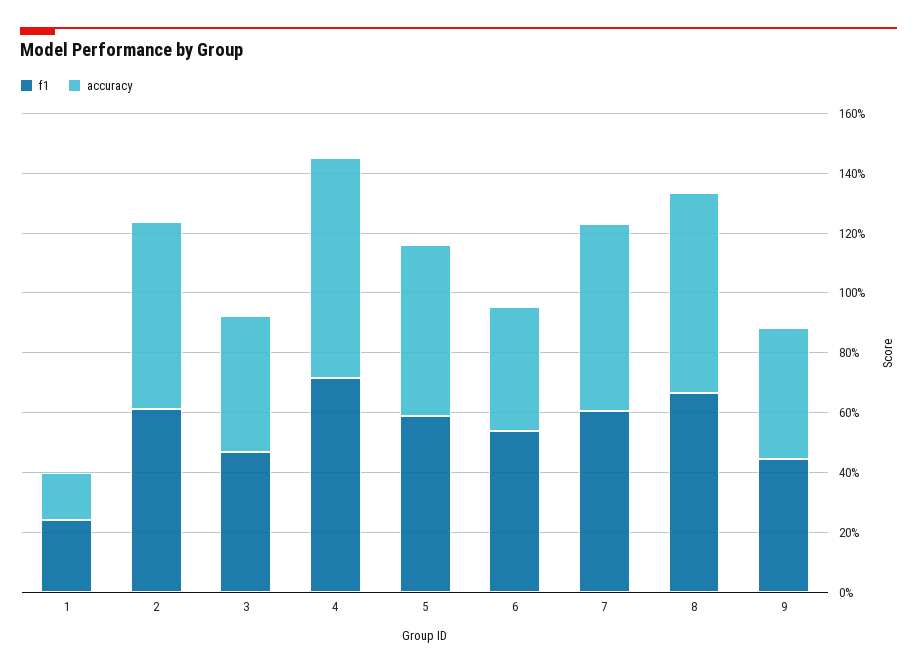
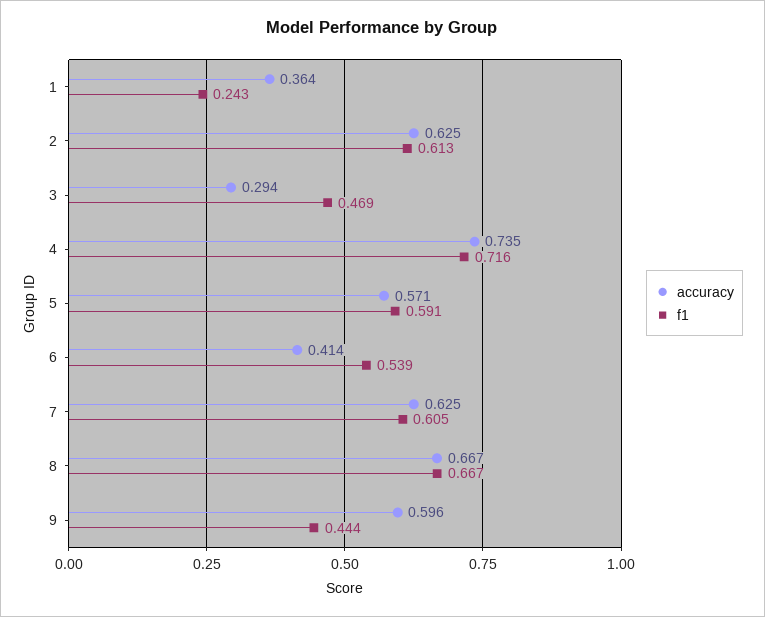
accuracy, 1: 0.15 -> 0.364
accuracy, 3: 0.45 -> 0.294
accuracy, 9: 0.45 -> 0.596

